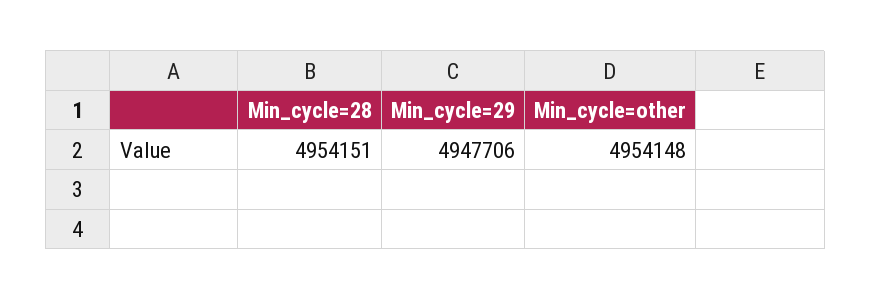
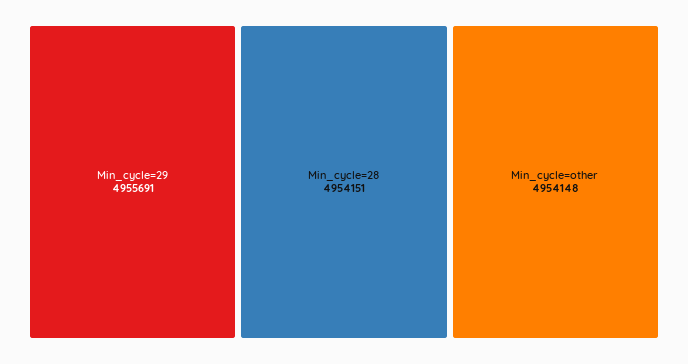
Min_cycle=29: 4947706 -> 4955691

